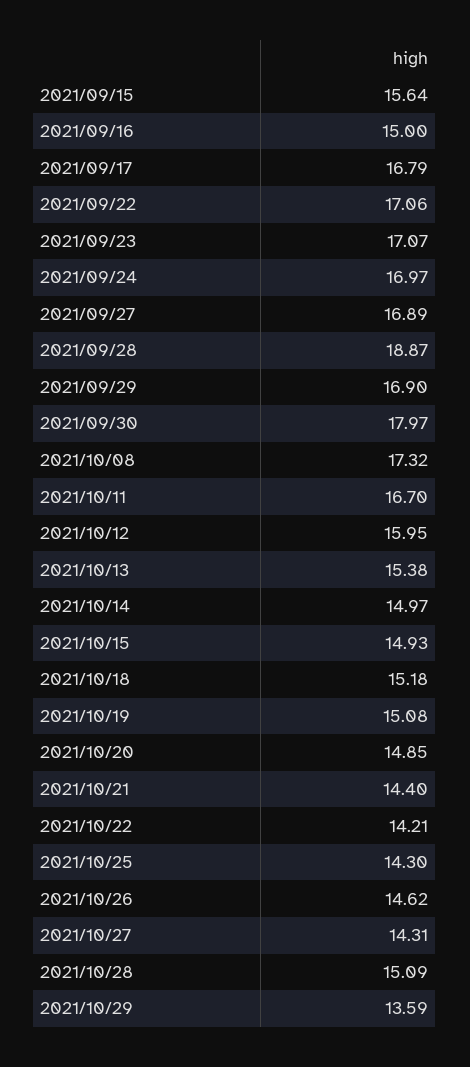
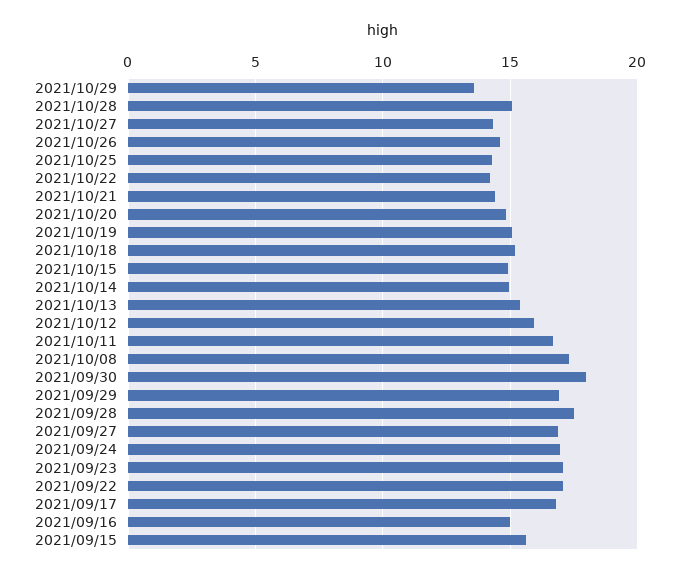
2021/09/28: 18.87 -> 17.5

